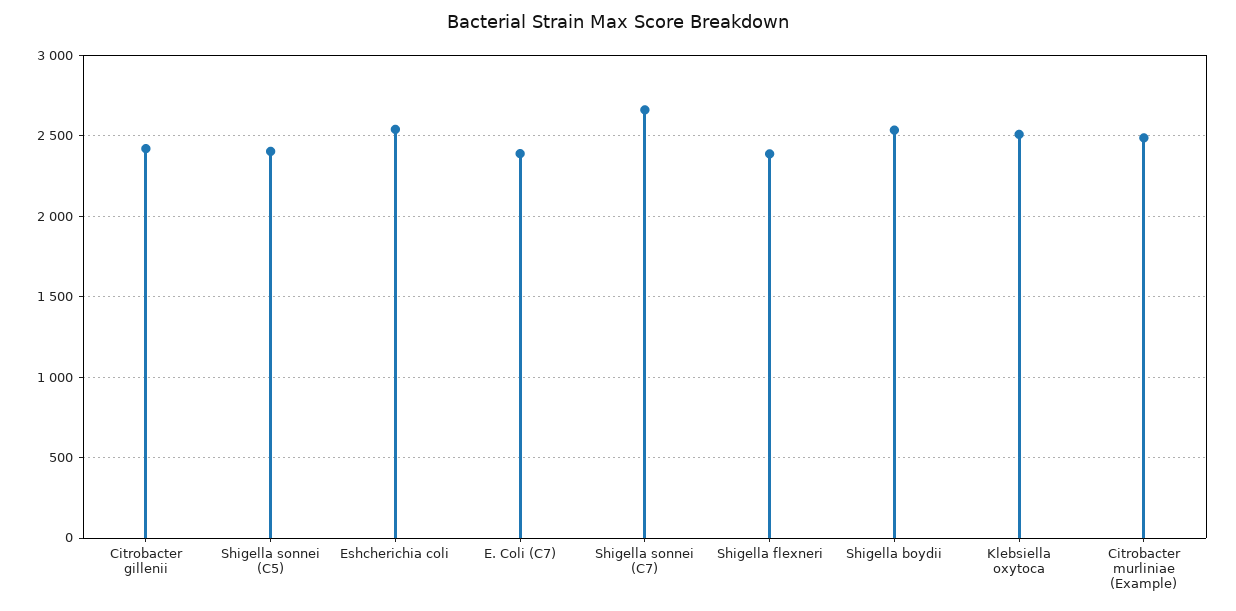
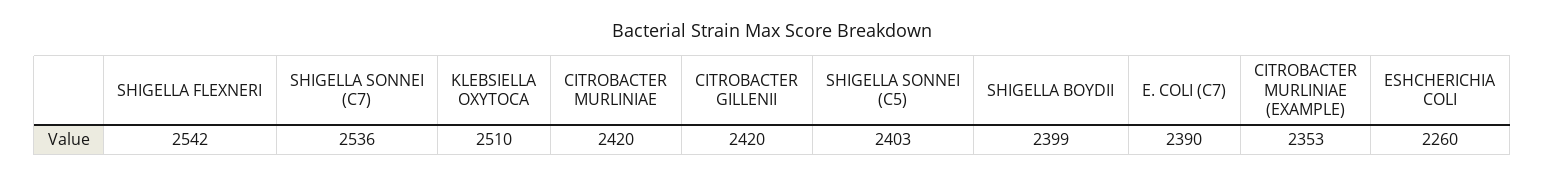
Eshcherichia coli: 2550 -> 2260
Shigella sonnei (C7): 2650 -> 2536
Shigella flexneri: 2400 -> 2542
Shigella boydii: 2550 -> 2399
Citrobacter murliniae (Example): 2500 -> 2353
CITROBACTER MURLINIAE: none -> 2420

